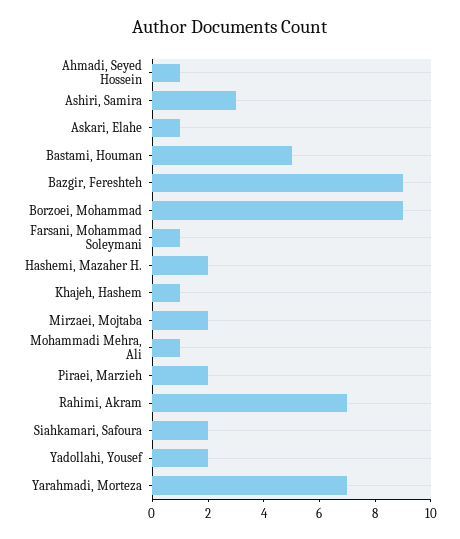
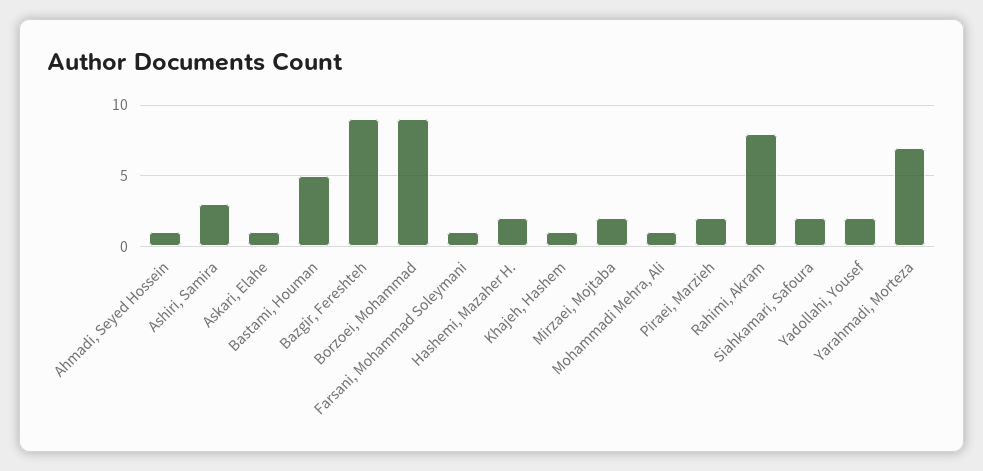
Rahimi, Akram: 7 -> 8

